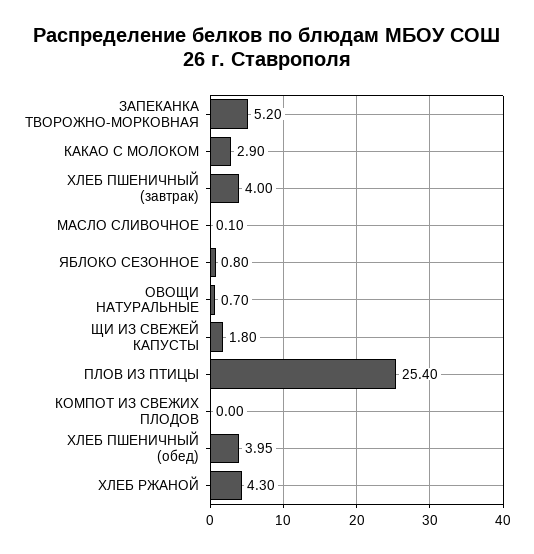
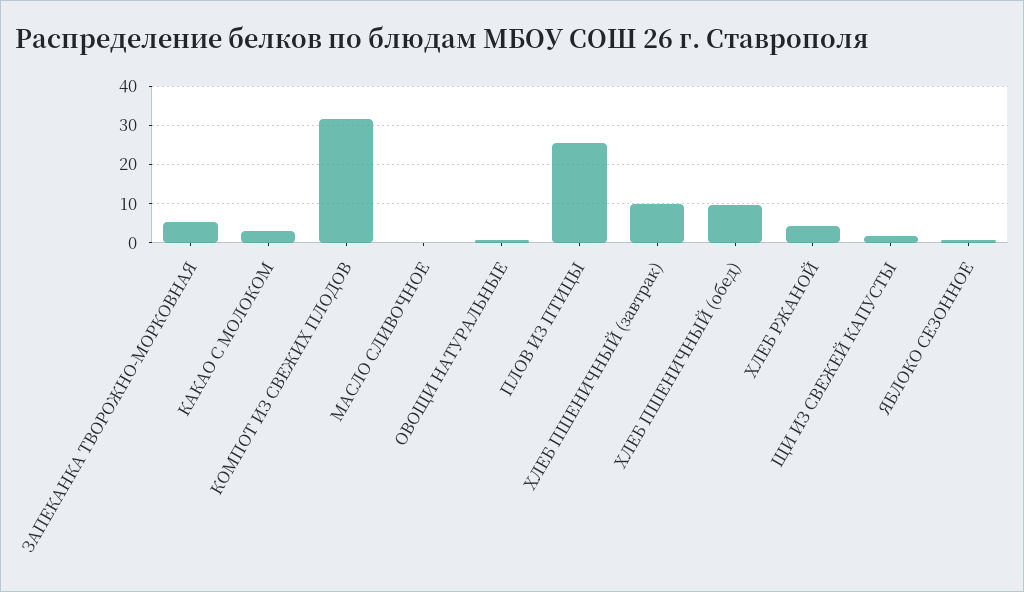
ХЛЕБ ПШЕНИЧНЫЙ (завтрак): 4 -> 10
КОМПОТ ИЗ СВЕЖИХ ПЛОДОВ: 0 -> 32
ХЛЕБ ПШЕНИЧНЫЙ (обед): 3.95 -> 10

